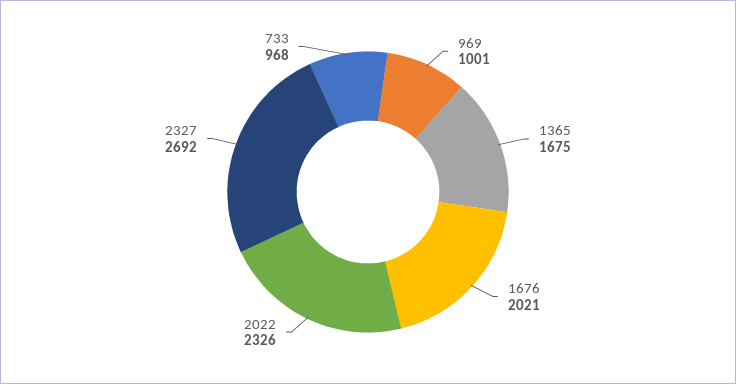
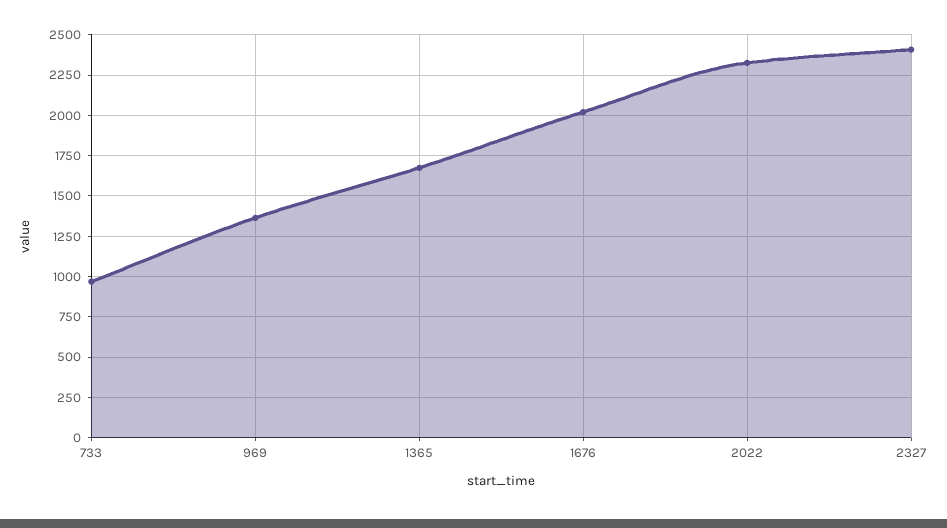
969: 1001 -> 1350
2327: 2692 -> 2400

